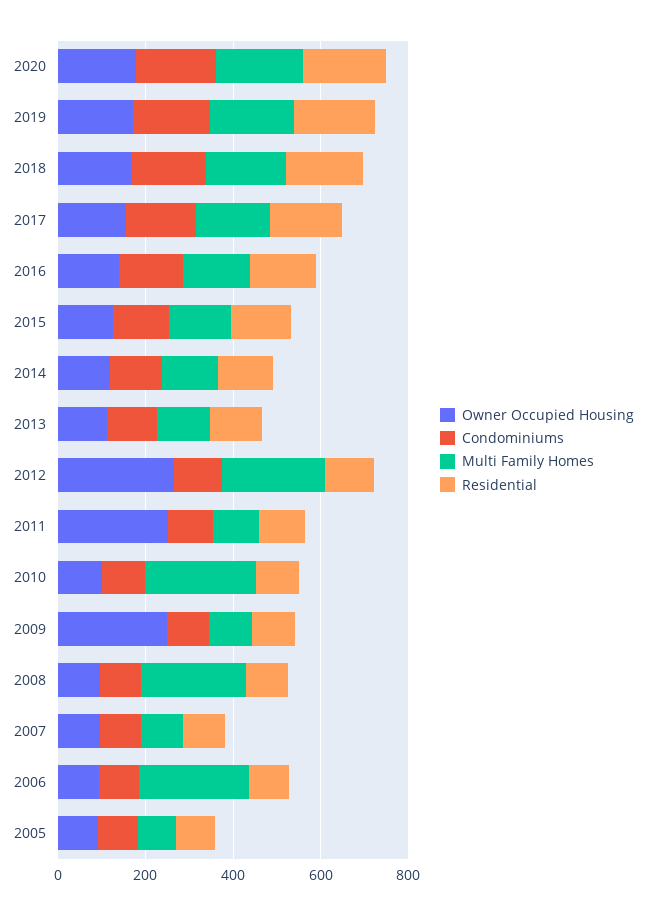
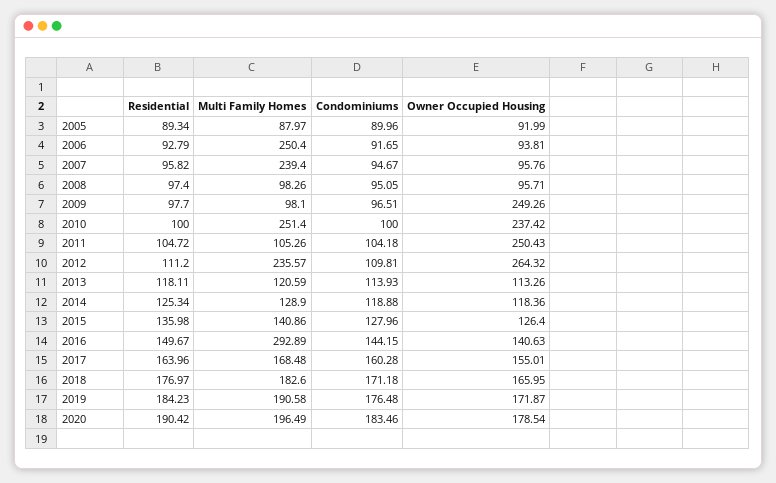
Multi Family Homes, 2016: 150 -> 292.89
Owner Occupied Housing, 2010: 100 -> 237.42
Multi Family Homes, 2008: 250 -> 98.26
Multi Family Homes, 2007: 100 -> 239.4

